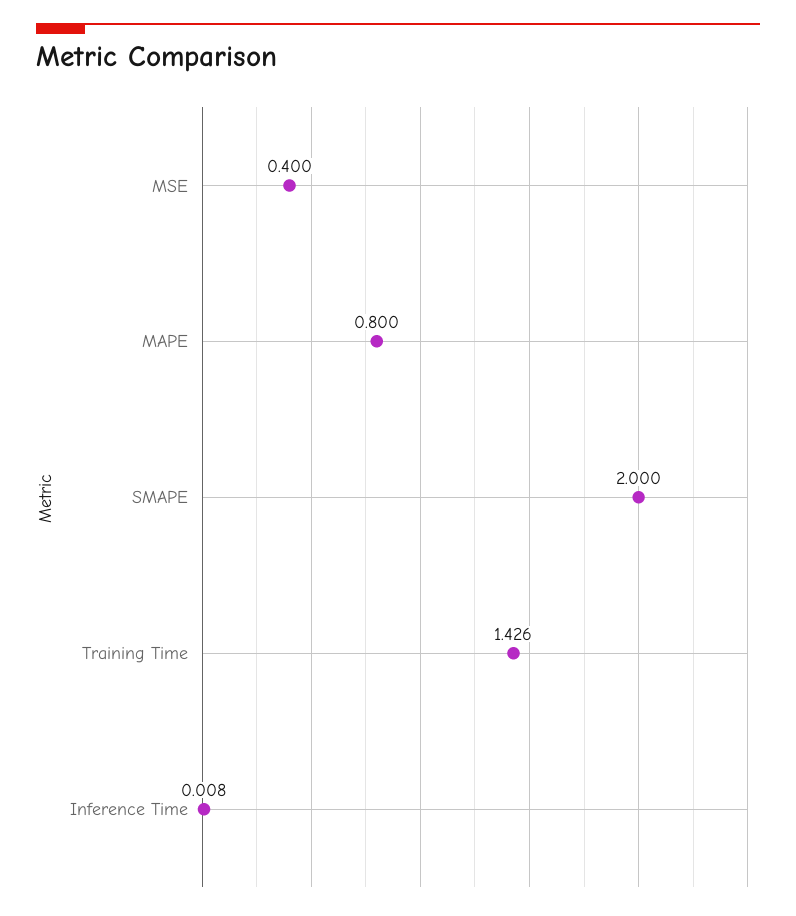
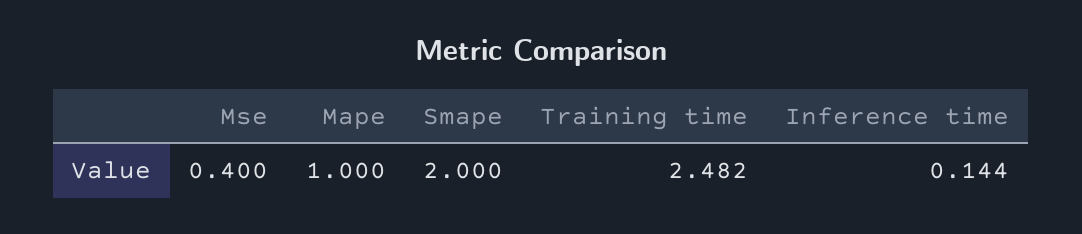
MAPE: 0.8 -> 1
Training Time: 1.426 -> 2.482
Inference Time: 0.008 -> 0.144

